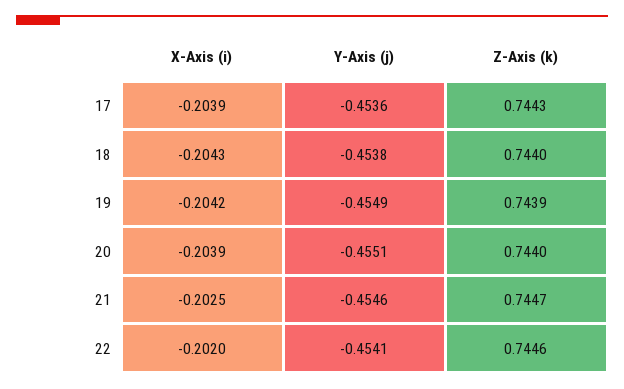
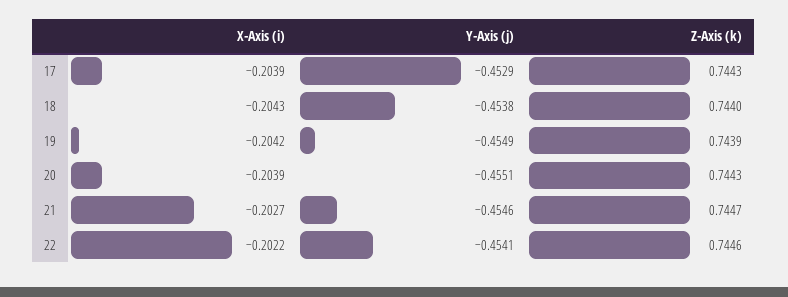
Y-Axis (j), 17: -0.4536 -> -0.4529
Z-Axis (k), 20: 0.744 -> 0.7443
X-Axis (i), 21: -0.2025 -> -0.2027
X-Axis (i), 22: -0.202 -> -0.2022

